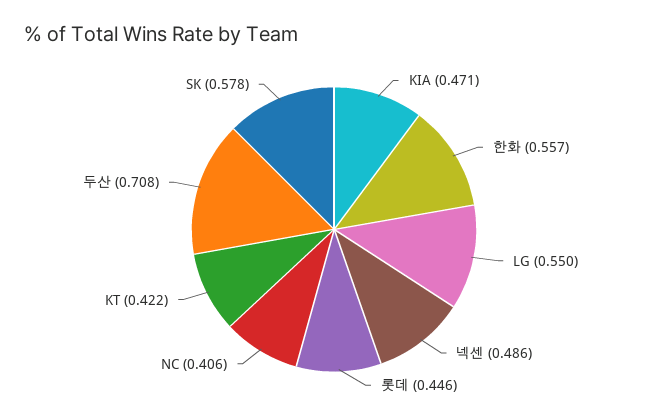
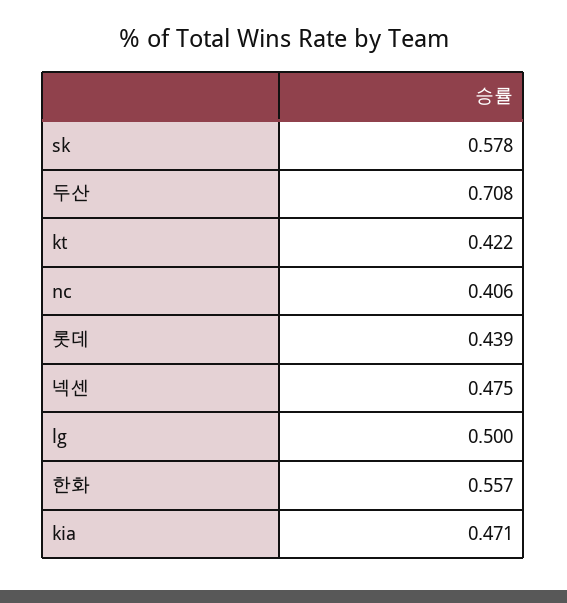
LG: 0.55 -> 0.5
넥센: 0.486 -> 0.475
롯데: 0.446 -> 0.439

